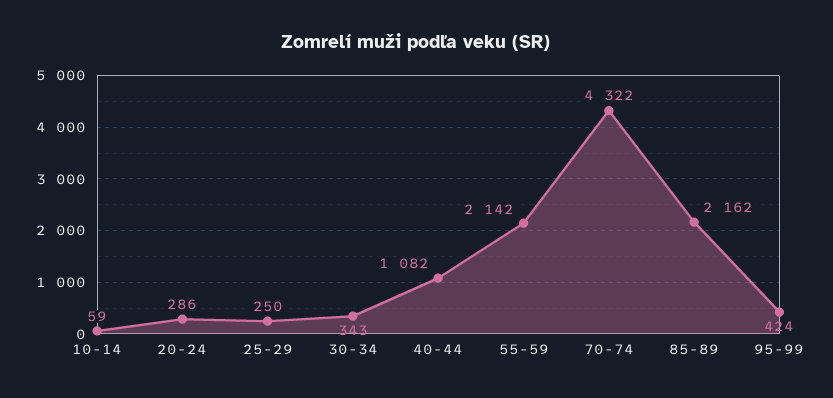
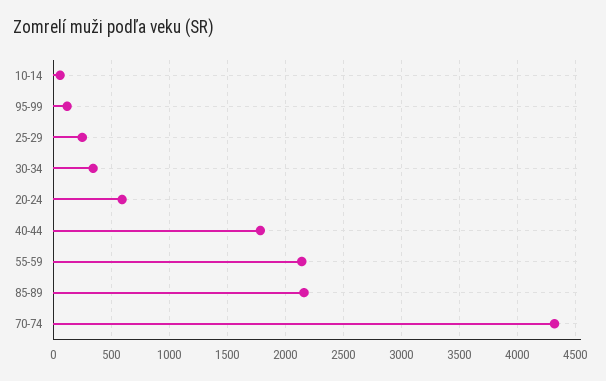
20-24: 286 -> 600
40-44: 1082 -> 1800
95-99: 424 -> 100

